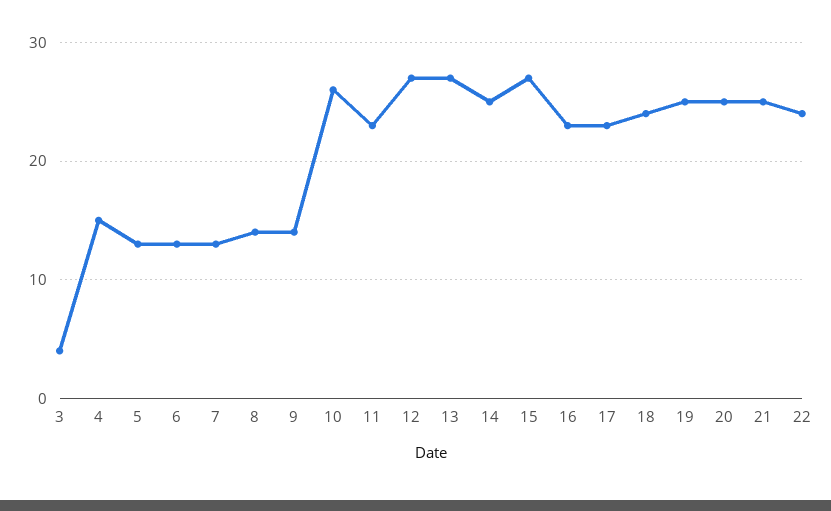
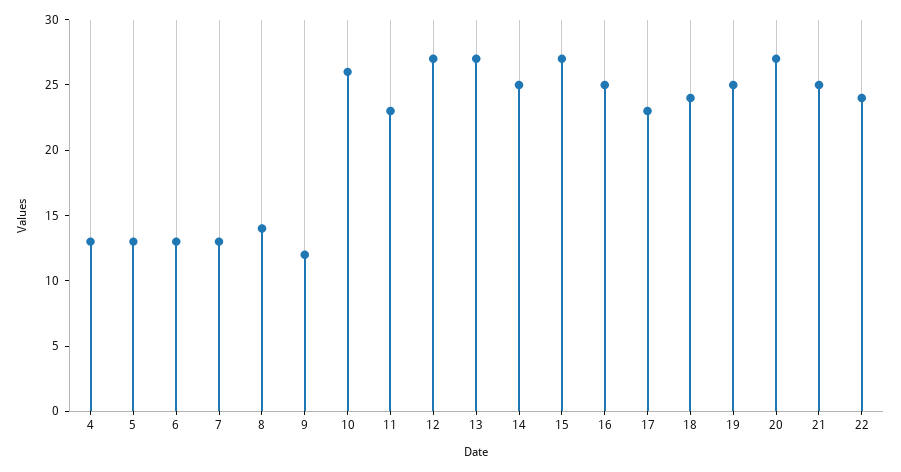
3: 4 -> none
4: 15 -> 13
9: 14 -> 12
16: 23 -> 25
20: 25 -> 27

